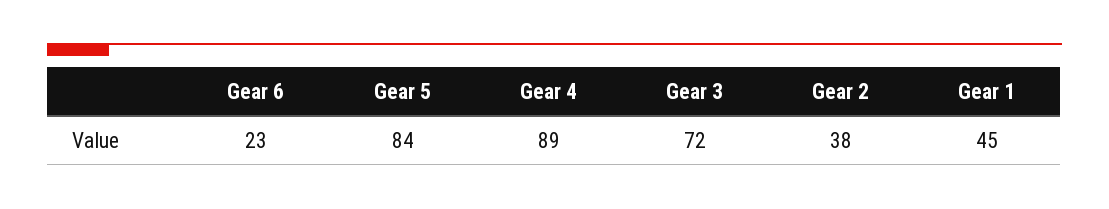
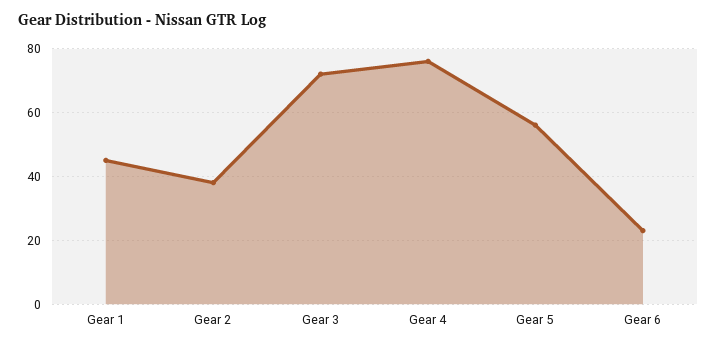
Gear 5: 84 -> 55
Gear 4: 89 -> 75

